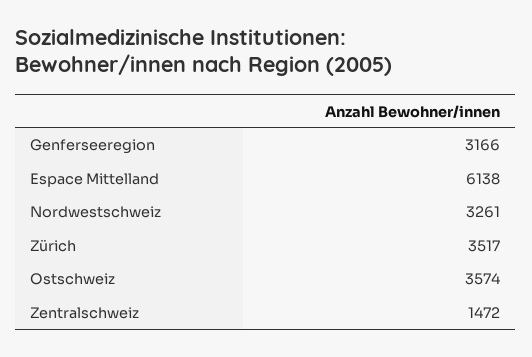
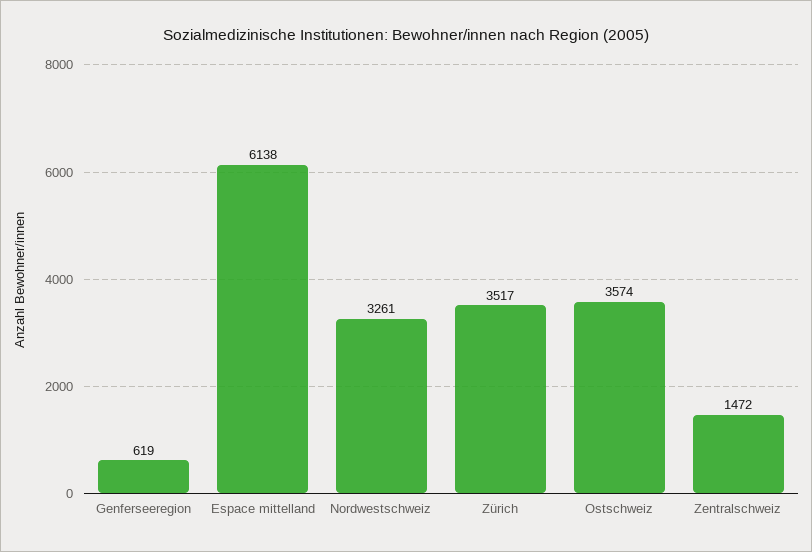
Genferseeregion: 3166 -> 619

